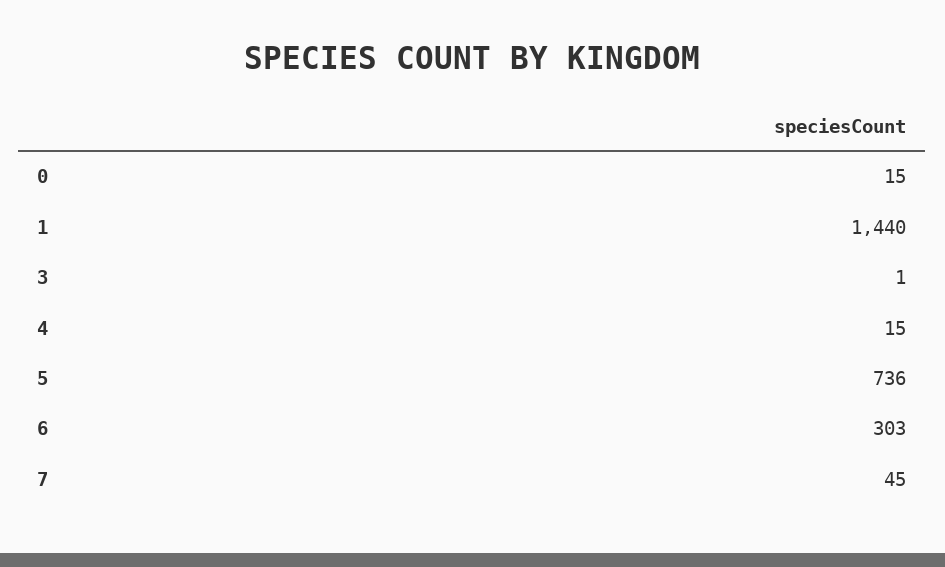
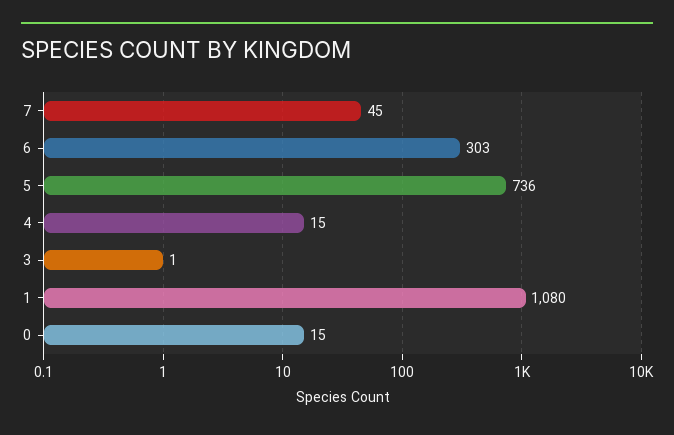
1: 1440 -> 1080

